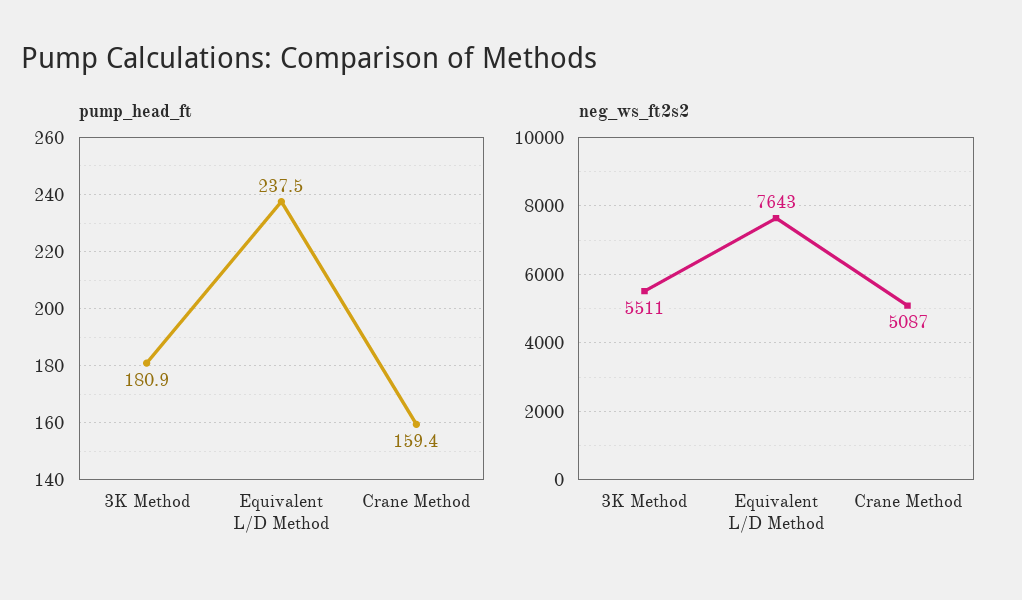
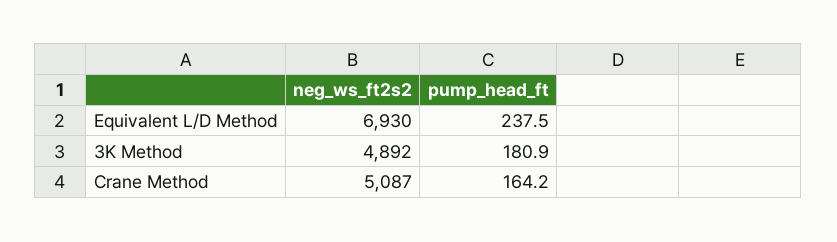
pump_head_ft, Crane Method: 159.4 -> 164.2
neg_ws_ft2s2, 3K Method: 5511 -> 4892
neg_ws_ft2s2, Equivalent L/D Method: 7643 -> 6930

